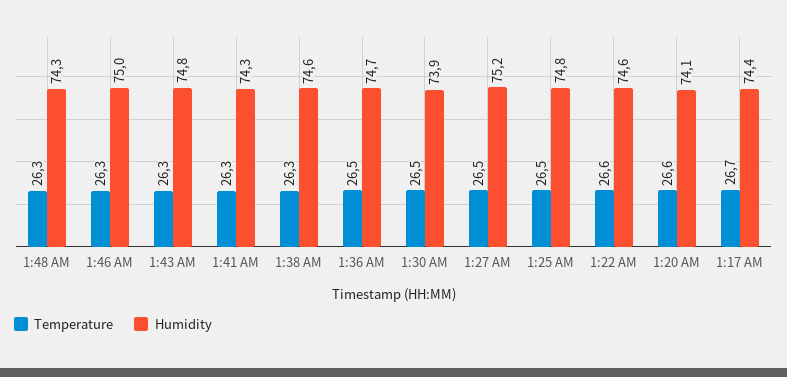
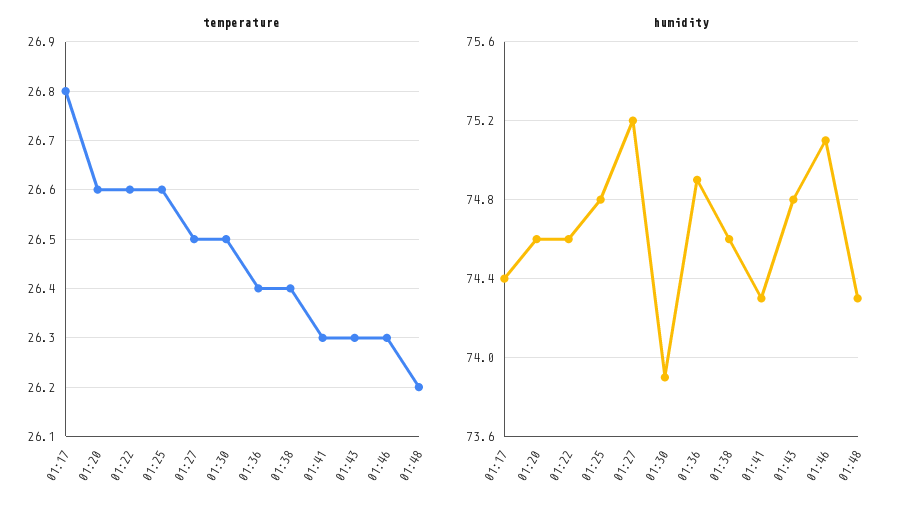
Temperature, 1:48 AM: 26.3 -> 26.2
Humidity, 1:46 AM: 75 -> 75.1
Temperature, 1:38 AM: 26.3 -> 26.4
Temperature, 1:36 AM: 26.5 -> 26.4
Humidity, 1:36 AM: 74.7 -> 74.9
Temperature, 1:25 AM: 26.5 -> 26.6
Humidity, 1:20 AM: 74.1 -> 74.6
Temperature, 1:17 AM: 26.7 -> 26.8

